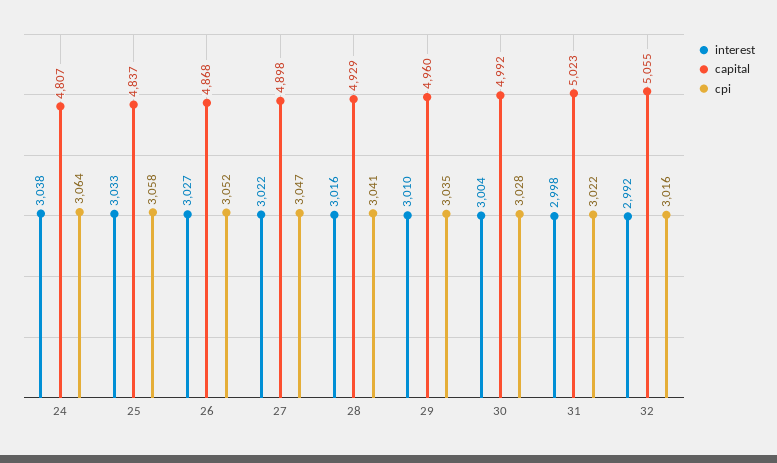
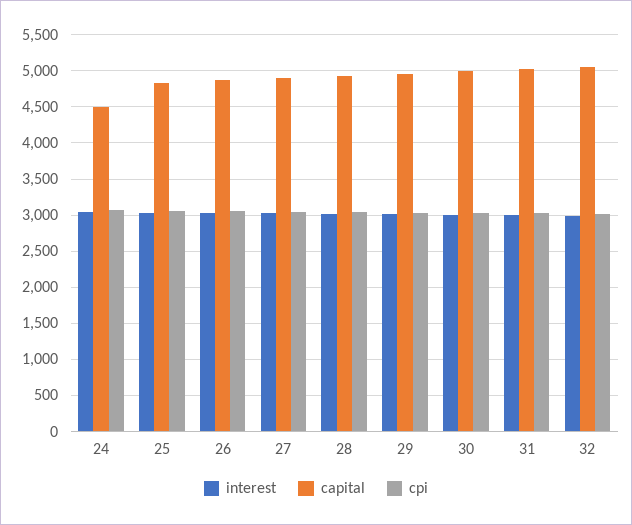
capital, 24: 4807 -> 4500

